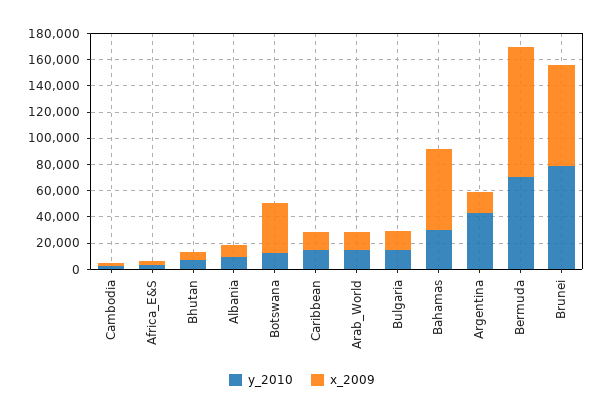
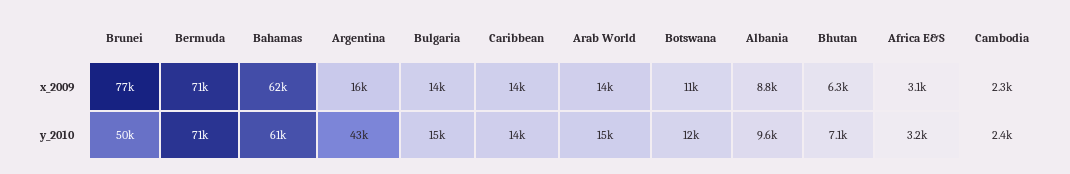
x_2009, Botswana: 40000 -> 11000
y_2010, Bahamas: 30000 -> 61000
x_2009, Bermuda: 100000 -> 71000
y_2010, Brunei: 80000 -> 50000

